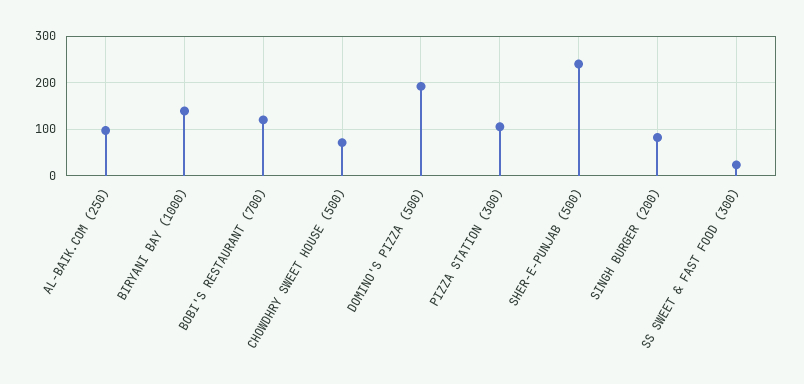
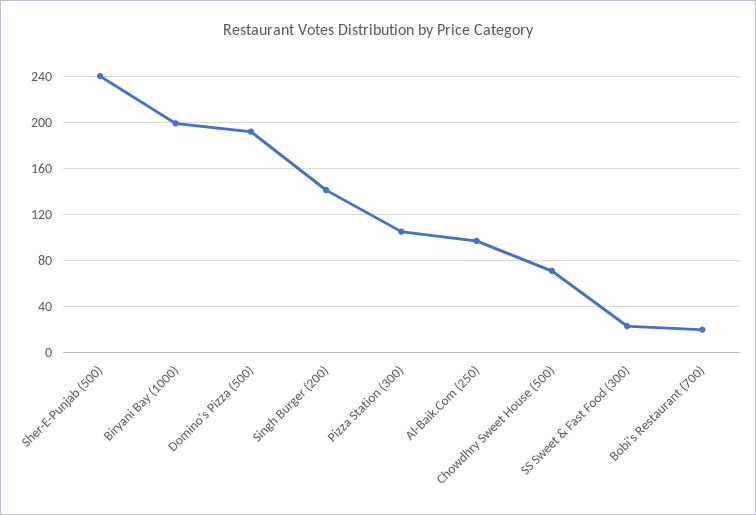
BIRYANI BAY (1000): 140 -> 200
BOBI'S RESTAURANT (700): 120 -> 20
SINGH BURGER (200): 80 -> 140

